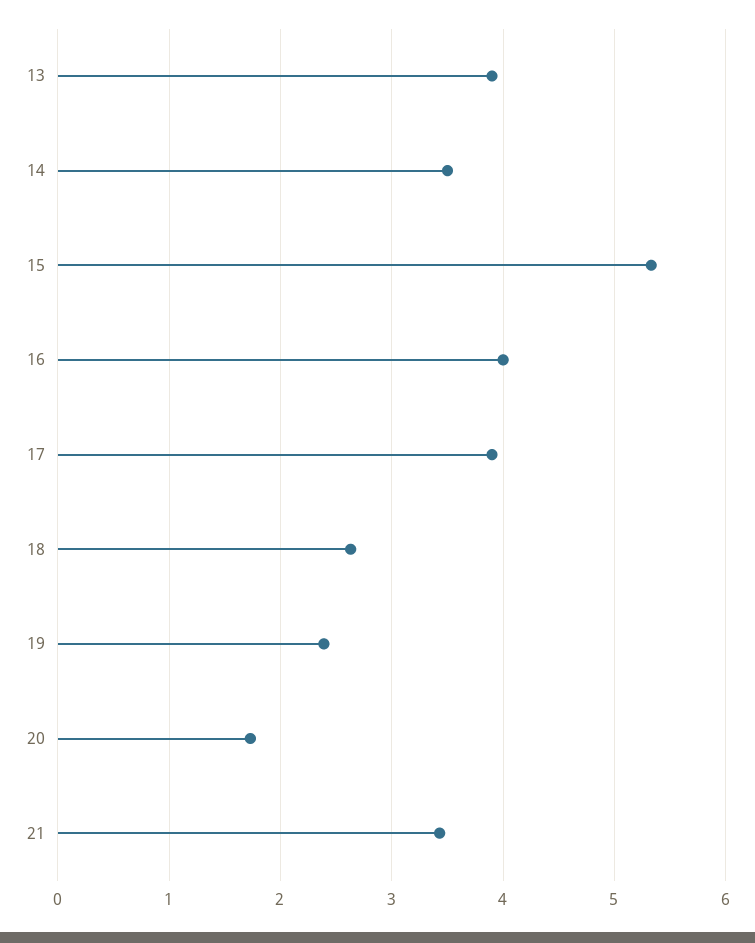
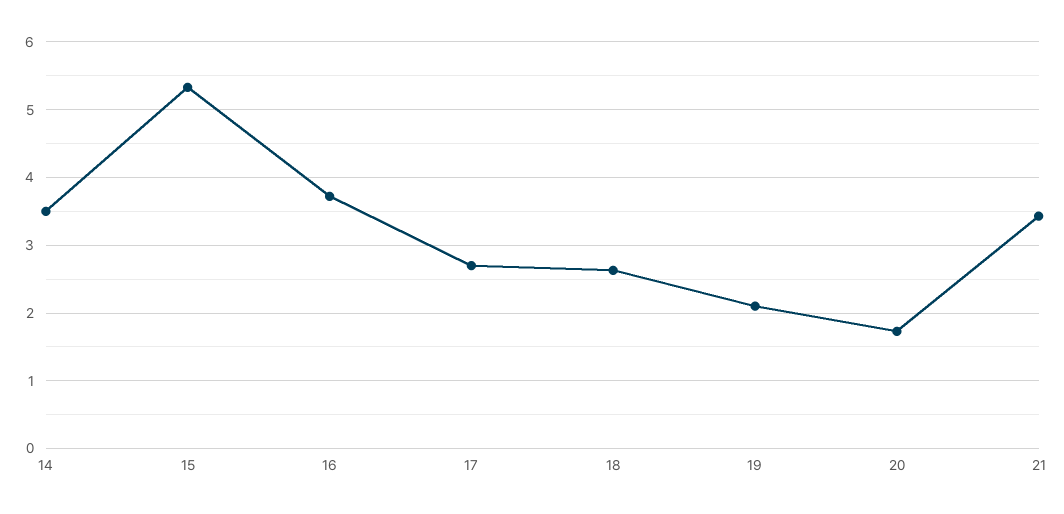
13: 3.9 -> none
16: 4 -> 3.7
17: 3.9 -> 2.7
19: 2.4 -> 2.1

